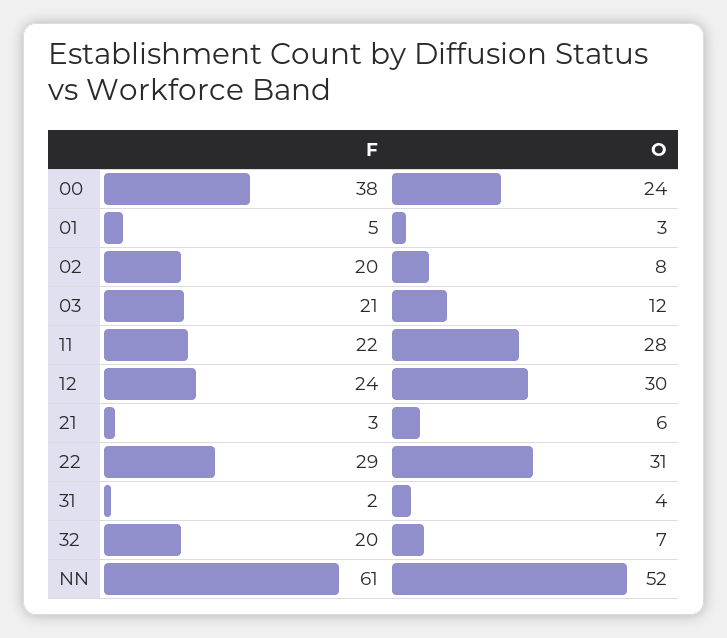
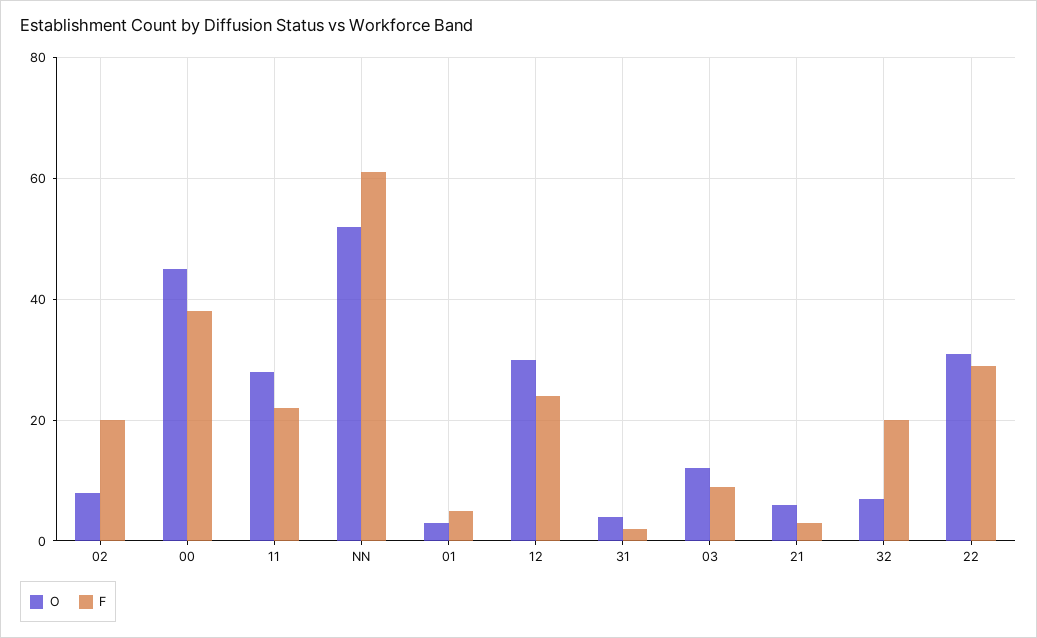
O, 00: 24 -> 45
F, 03: 21 -> 10

